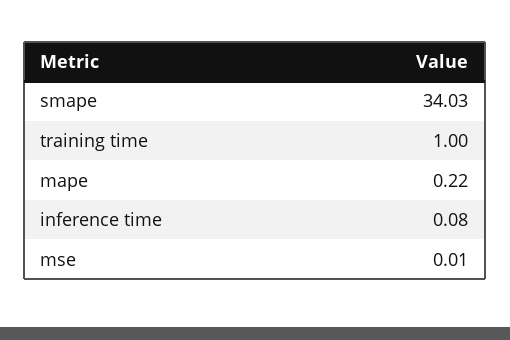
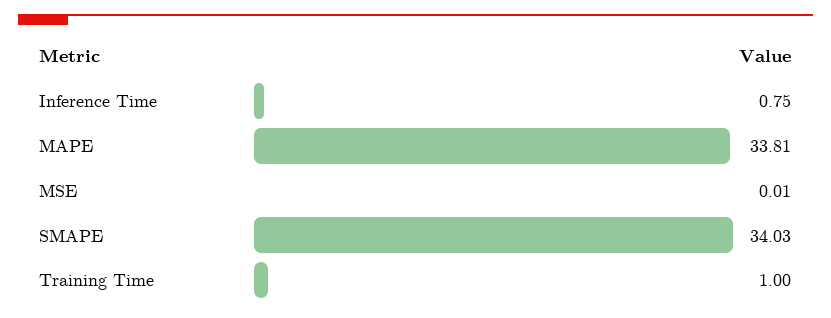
mape: 0.22 -> 33.81
inference time: 0.08 -> 0.75

